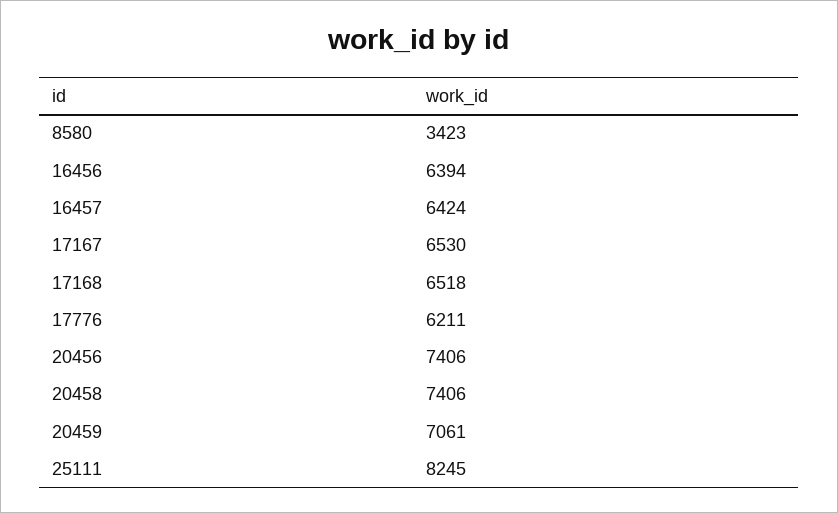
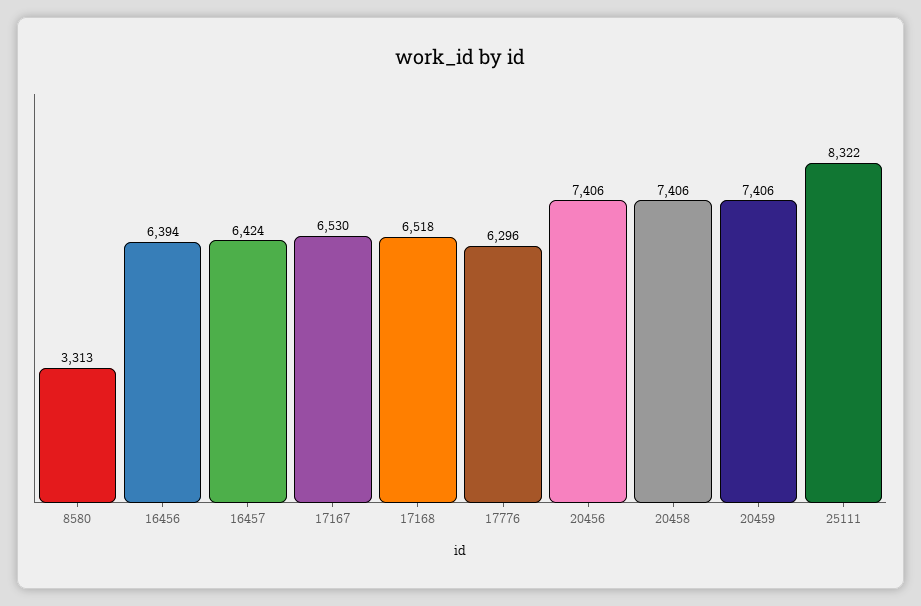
8580: 3423 -> 3313
17776: 6211 -> 6296
20459: 7061 -> 7406
25111: 8245 -> 8322

